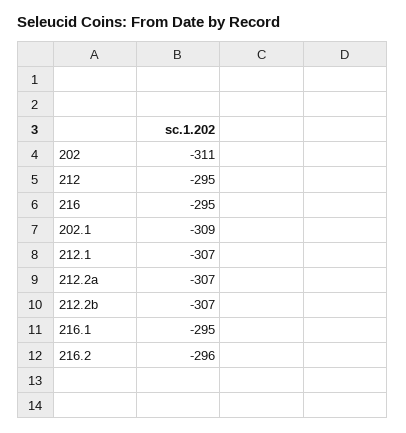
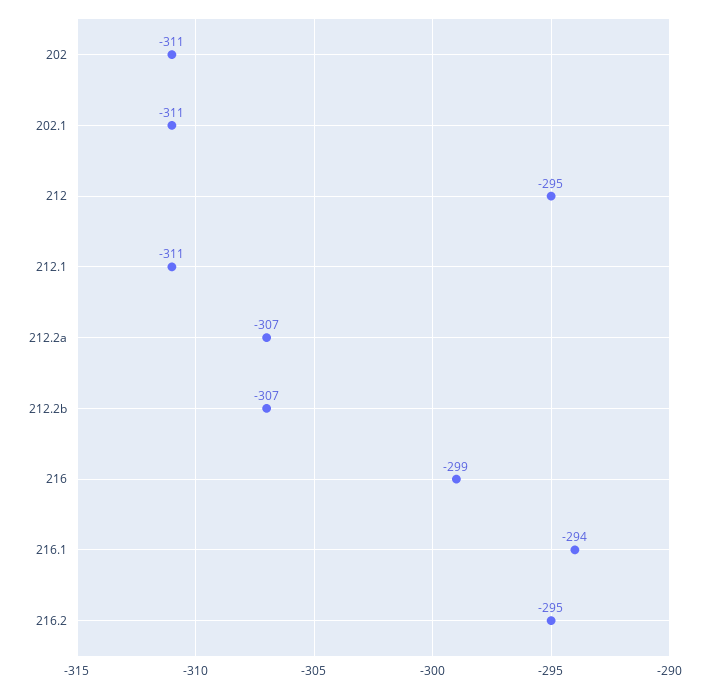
216: -295 -> -299
202.1: -309 -> -311
212.1: -307 -> -311
216.1: -295 -> -294
216.2: -296 -> -295

